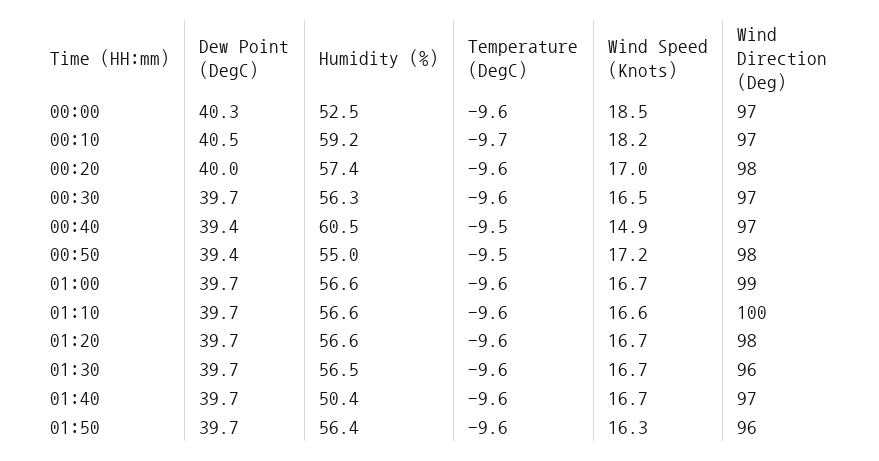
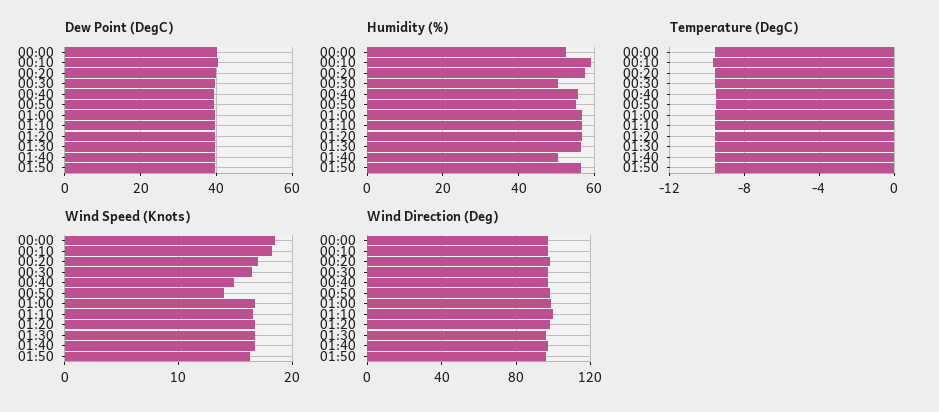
Humidity (%), 00:30: 56.3 -> 50
Humidity (%), 00:40: 60.5 -> 56
Wind Speed (Knots), 00:50: 17.2 -> 14

